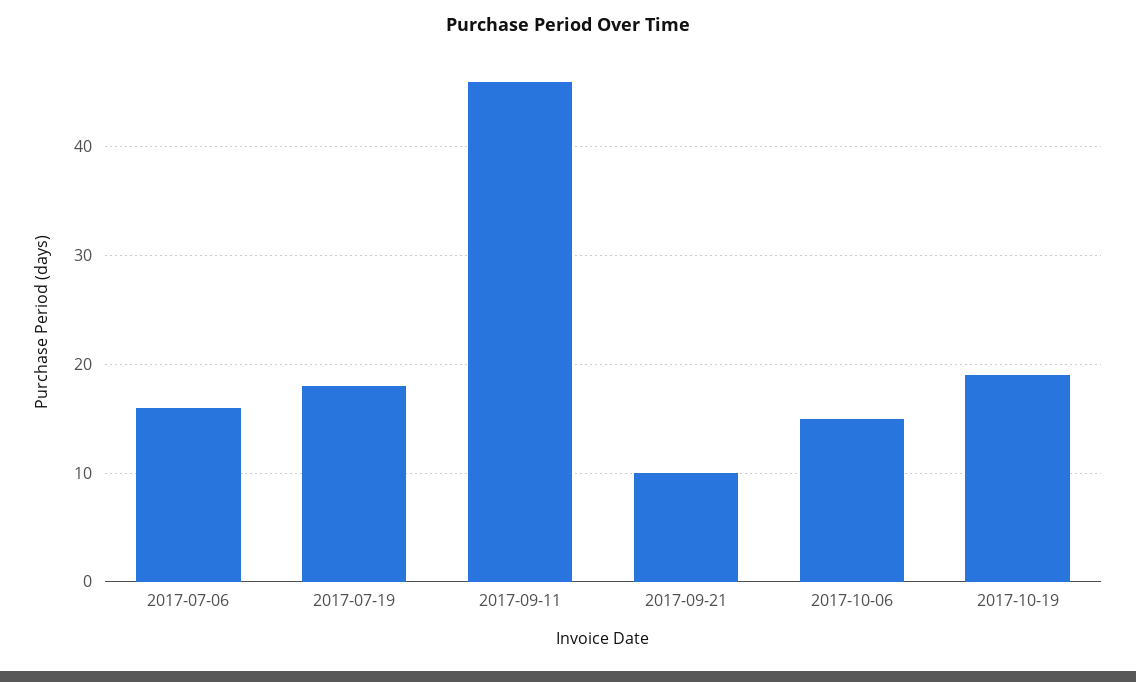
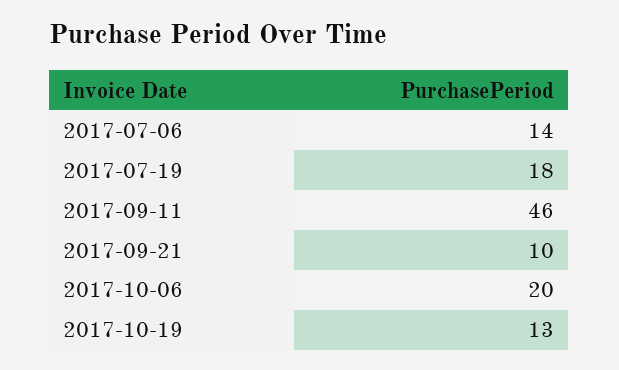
2017-07-06: 16 -> 14
2017-10-06: 15 -> 20
2017-10-19: 19 -> 13

